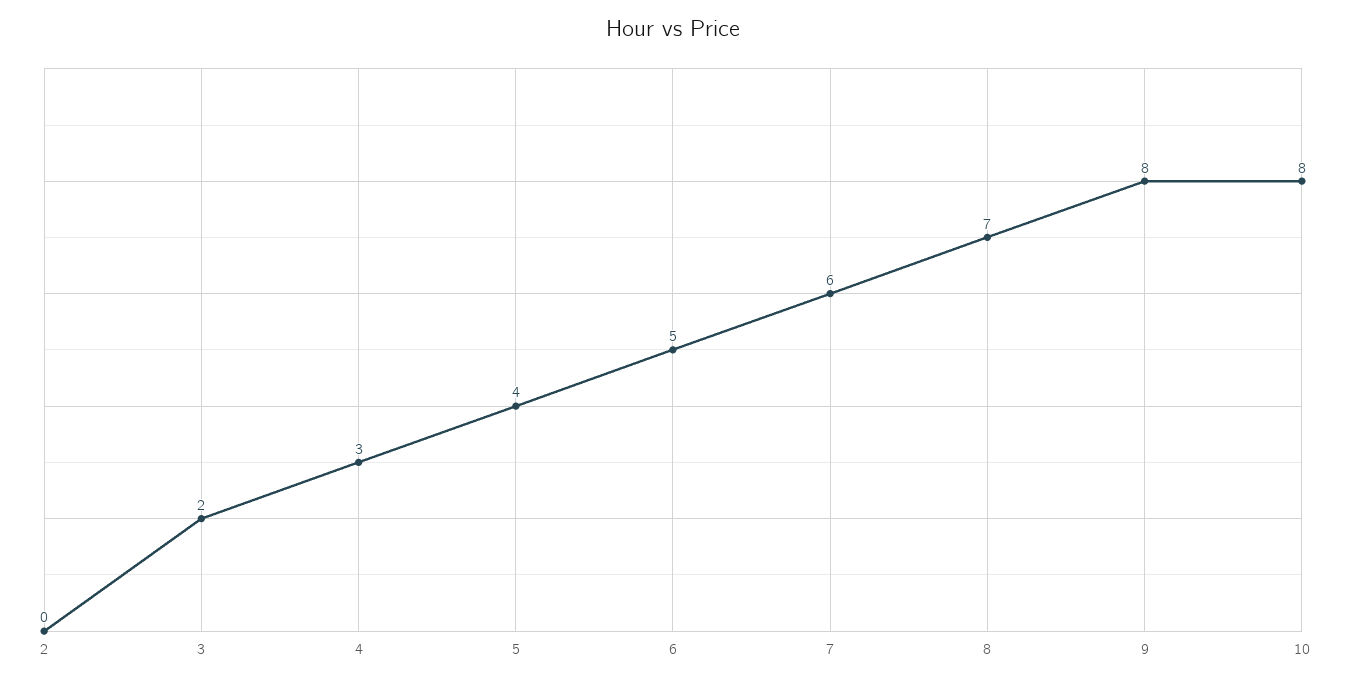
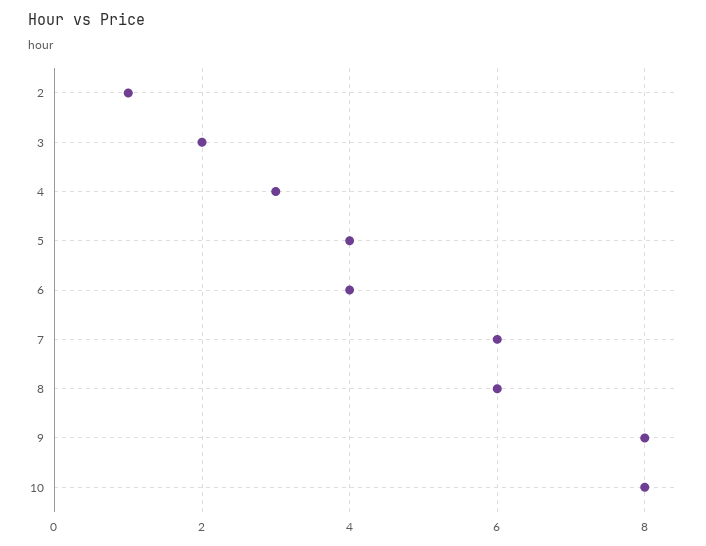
2: 0 -> 1
6: 5 -> 4
8: 7 -> 6

